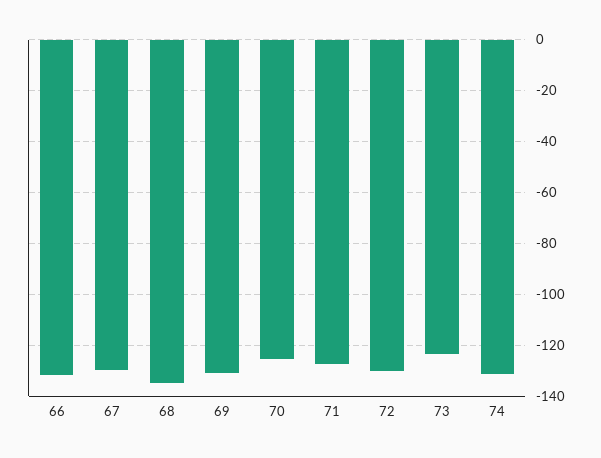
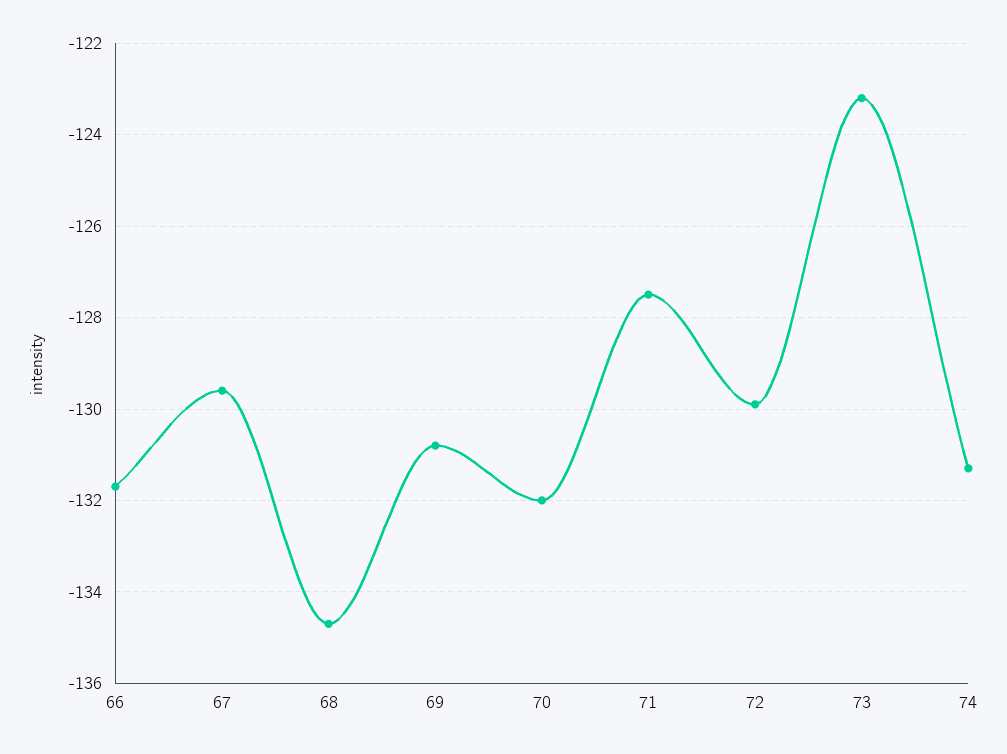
70: -125 -> -132

